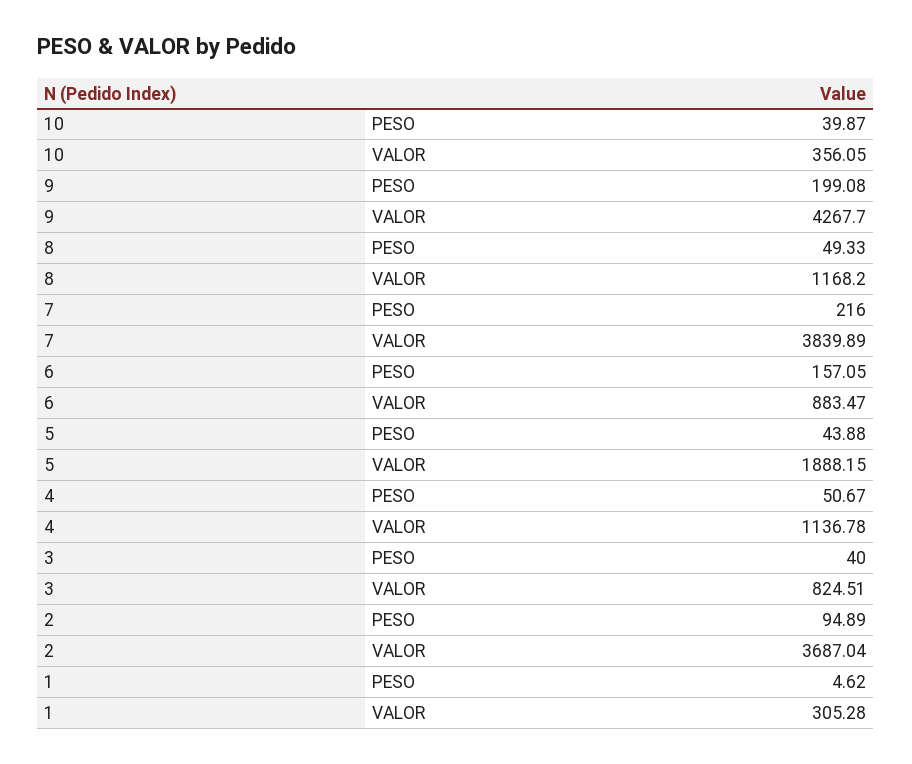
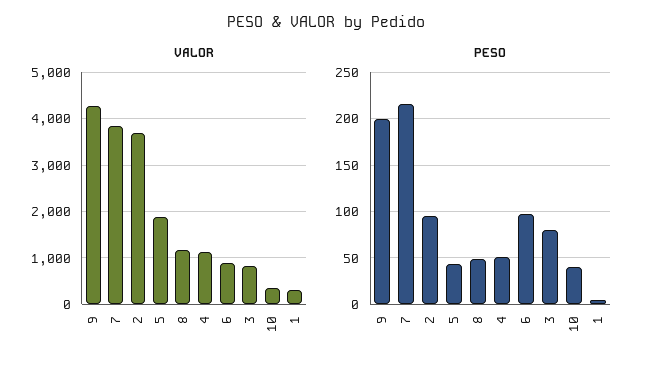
PESO, 6: 157.05 -> 100
PESO, 3: 40 -> 80

